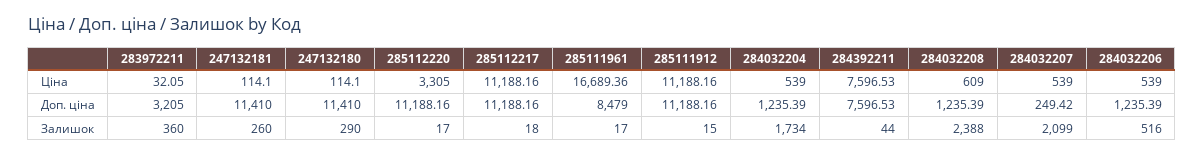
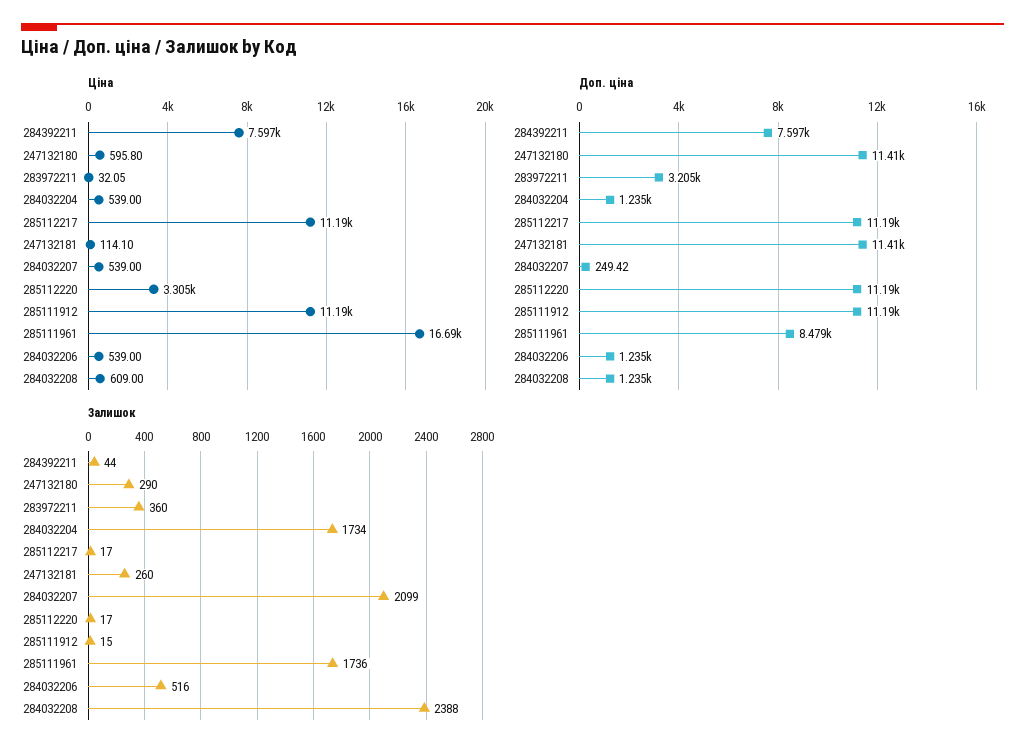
Ціна, 247132180: 114.1 -> 595.8
Залишок, 285112217: 18 -> 17
Залишок, 285111961: 17 -> 1736

